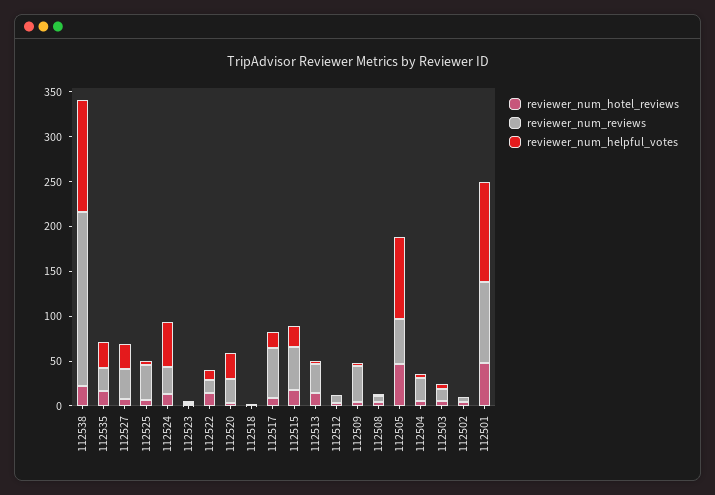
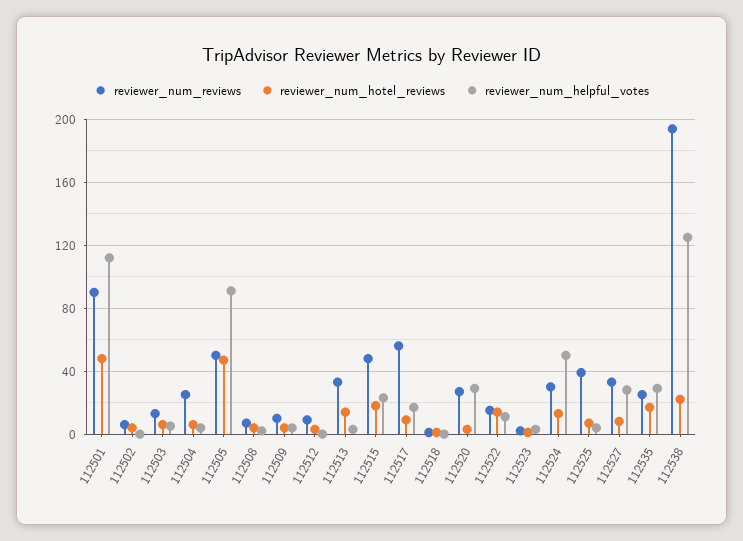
reviewer_num_reviews, 112509: 40 -> 10

